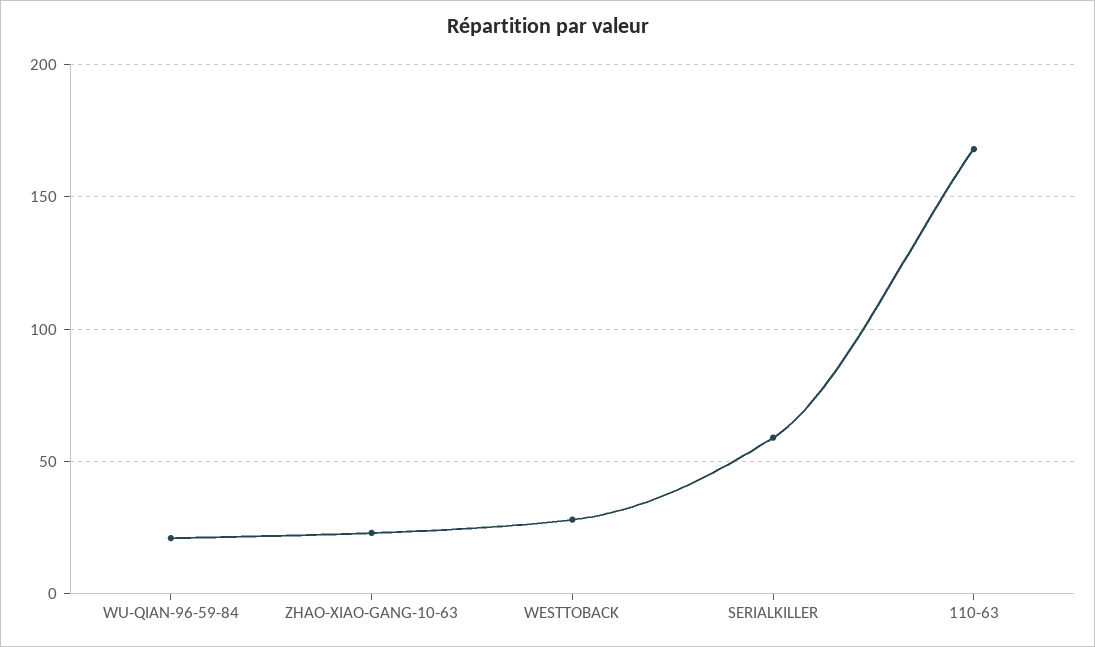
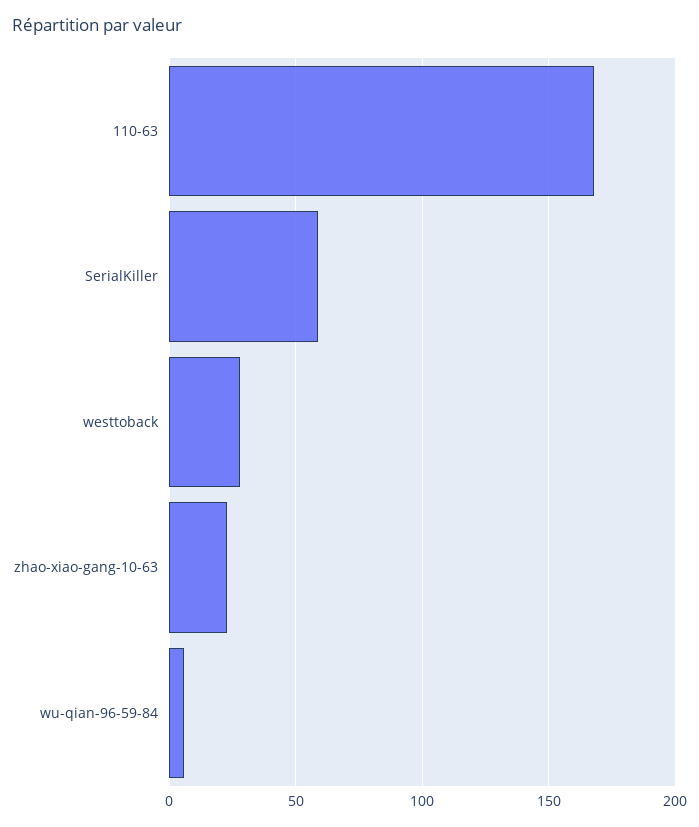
WU-QIAN-96-59-84: 20 -> 5

